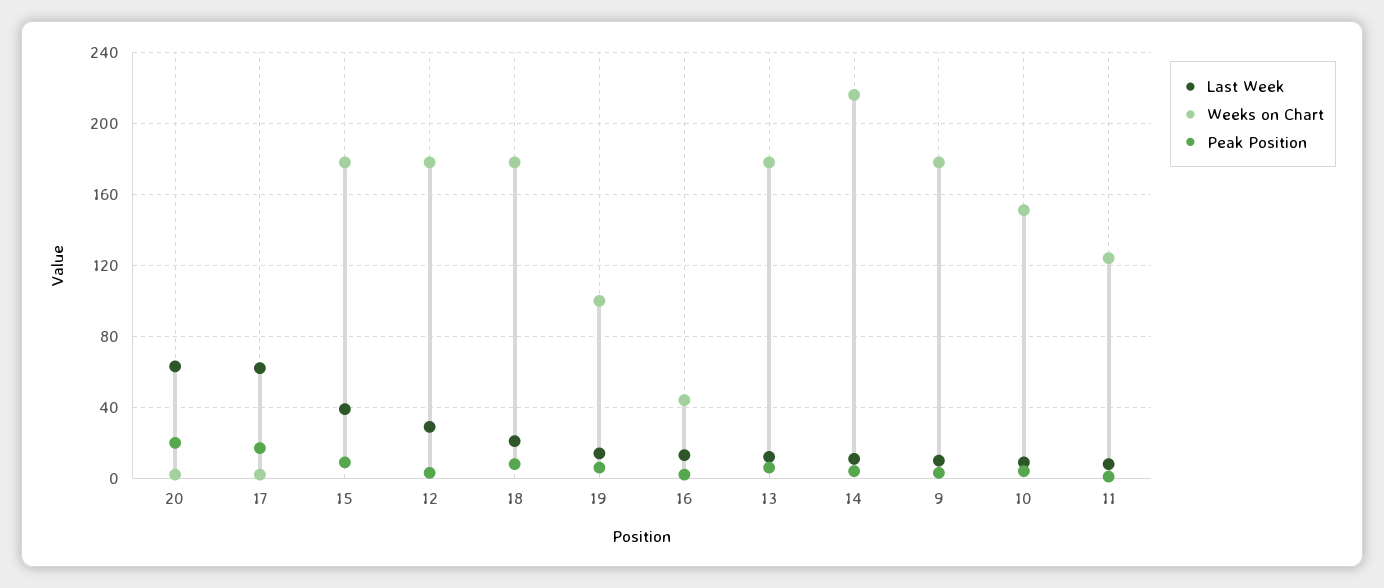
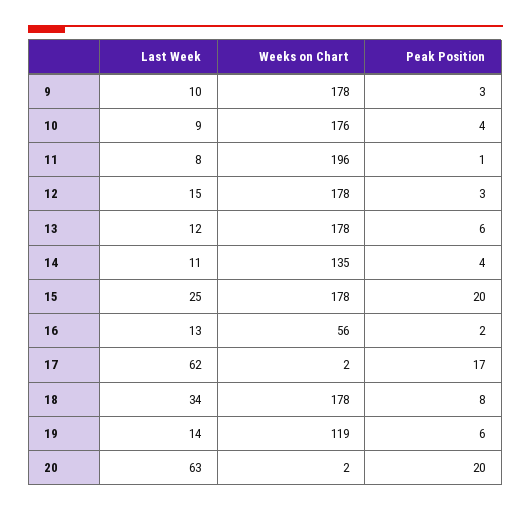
Last Week, 15: 40 -> 25
Peak Position, 15: 10 -> 20
Last Week, 12: 30 -> 15
Last Week, 18: 20 -> 34
Weeks on Chart, 19: 100 -> 119
Weeks on Chart, 16: 45 -> 56
Weeks on Chart, 14: 215 -> 135
Weeks on Chart, 10: 150 -> 176
Weeks on Chart, 11: 125 -> 196

